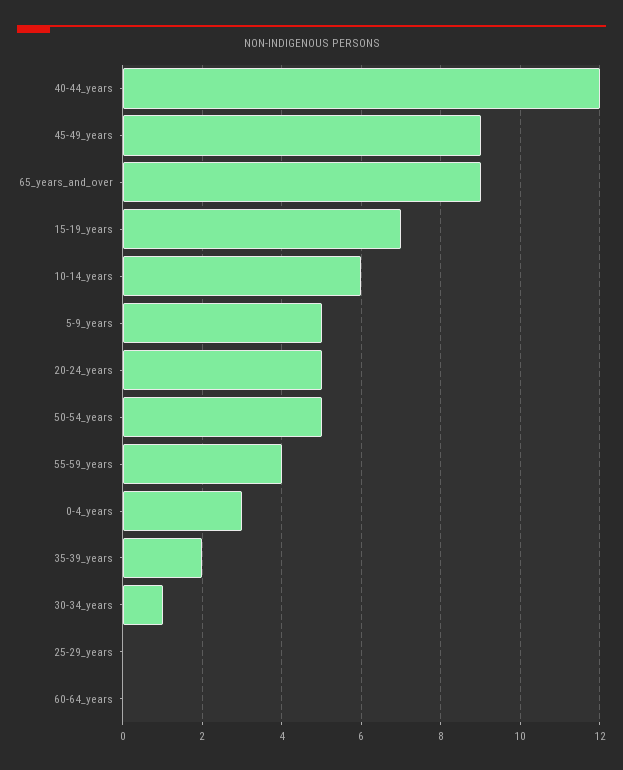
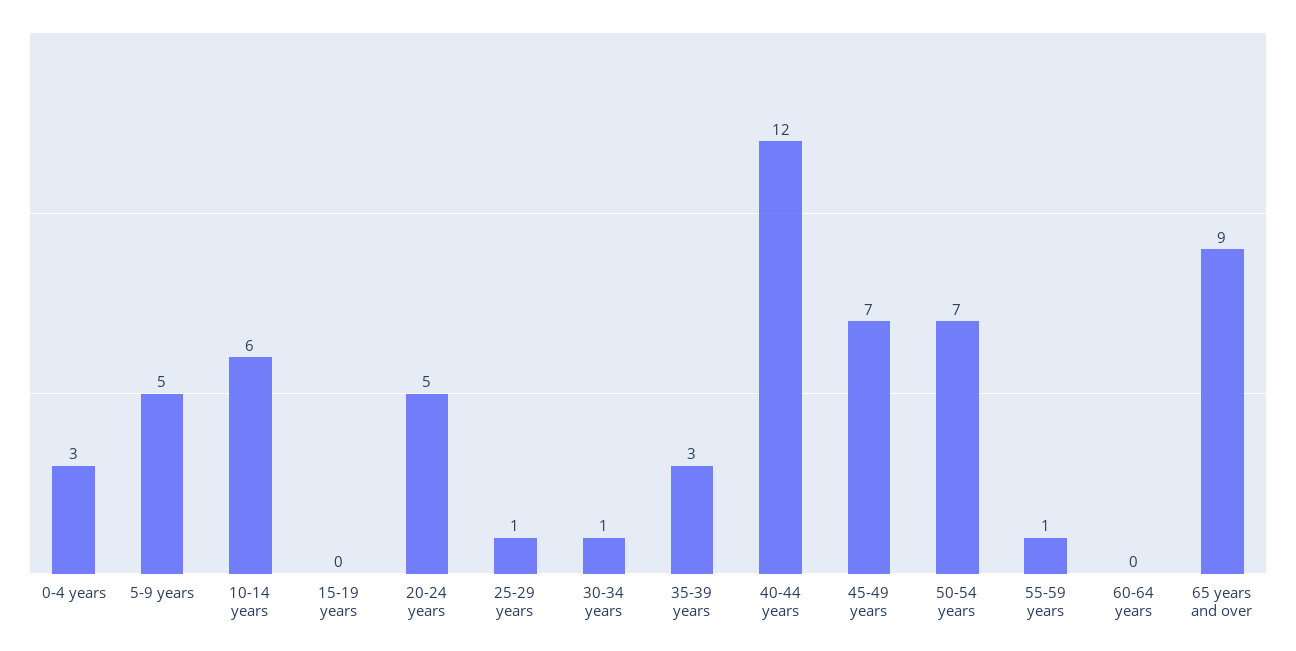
45-49_years: 9 -> 7
15-19_years: 7 -> 0
50-54_years: 5 -> 7
55-59_years: 4 -> 1
35-39_years: 2 -> 3
25-29_years: 0 -> 1

